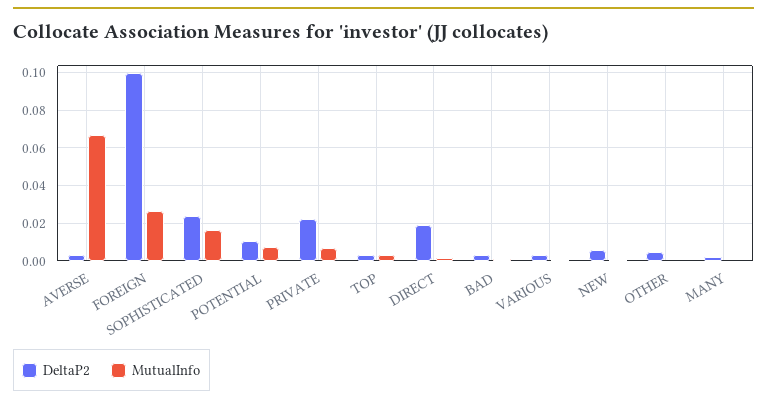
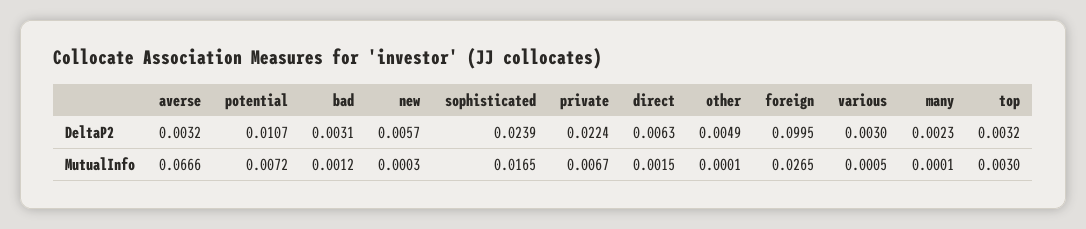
DeltaP2, DIRECT: 0.02 -> 0.0063

